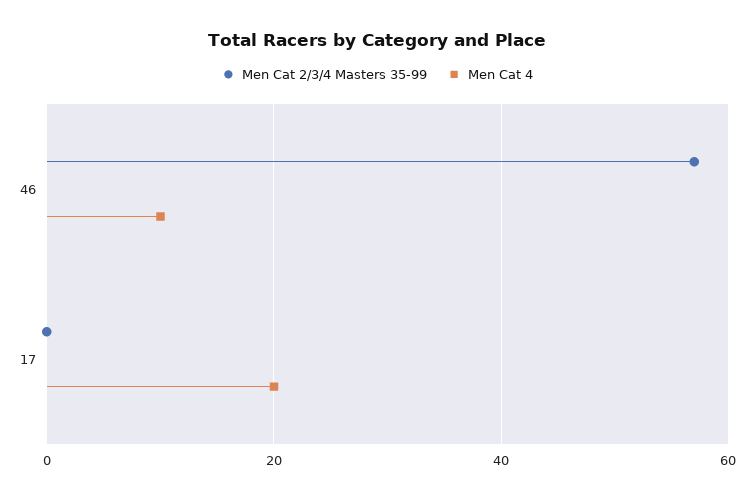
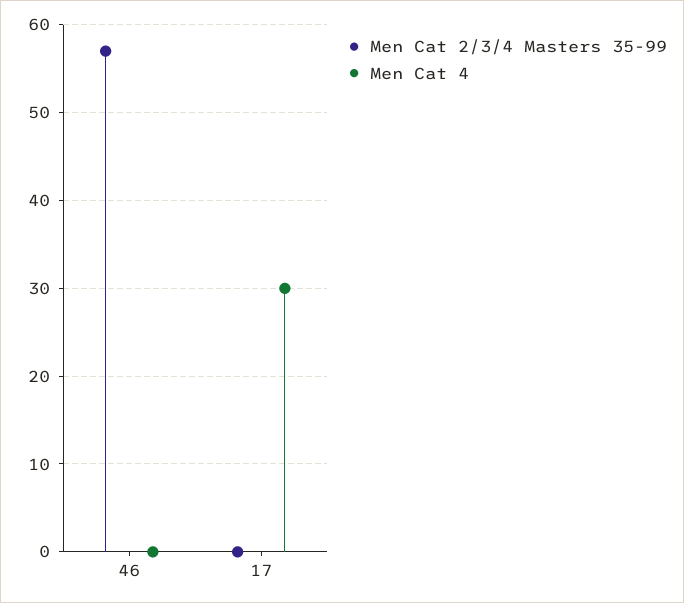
Men Cat 4, 46: 10 -> 0
Men Cat 4, 17: 20 -> 30

